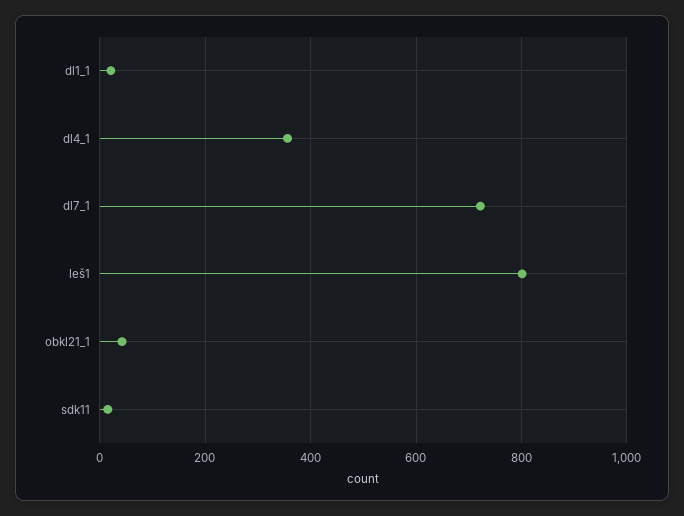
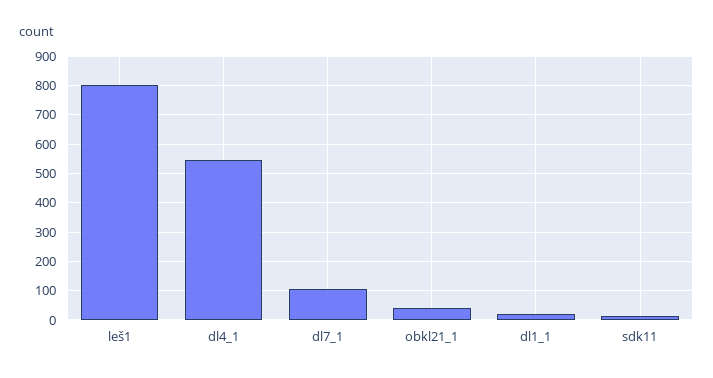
dl4_1: 360 -> 550
dl7_1: 720 -> 100

